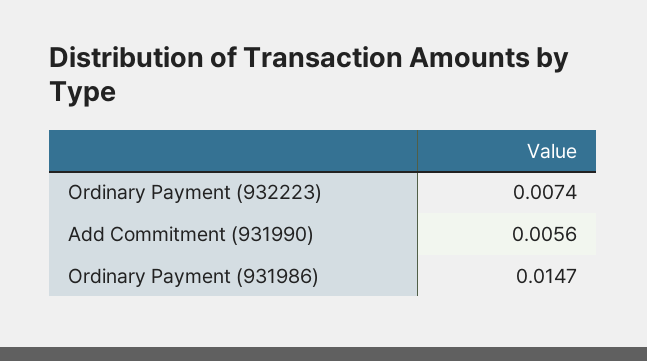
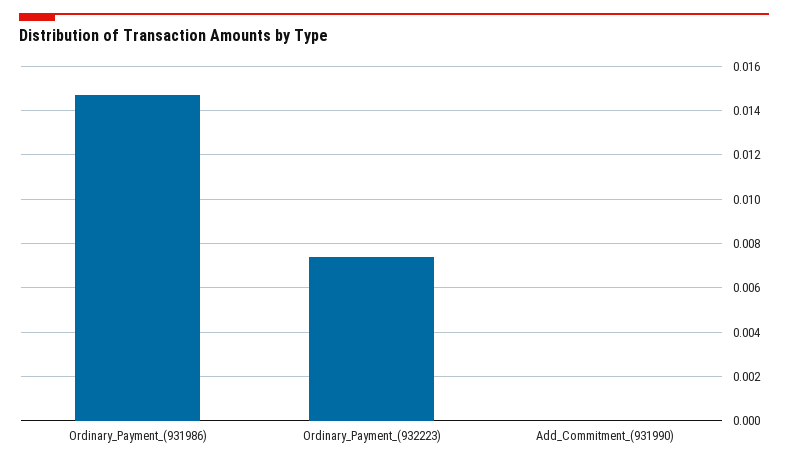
Add Commitment (931990): 0.0056 -> 0

